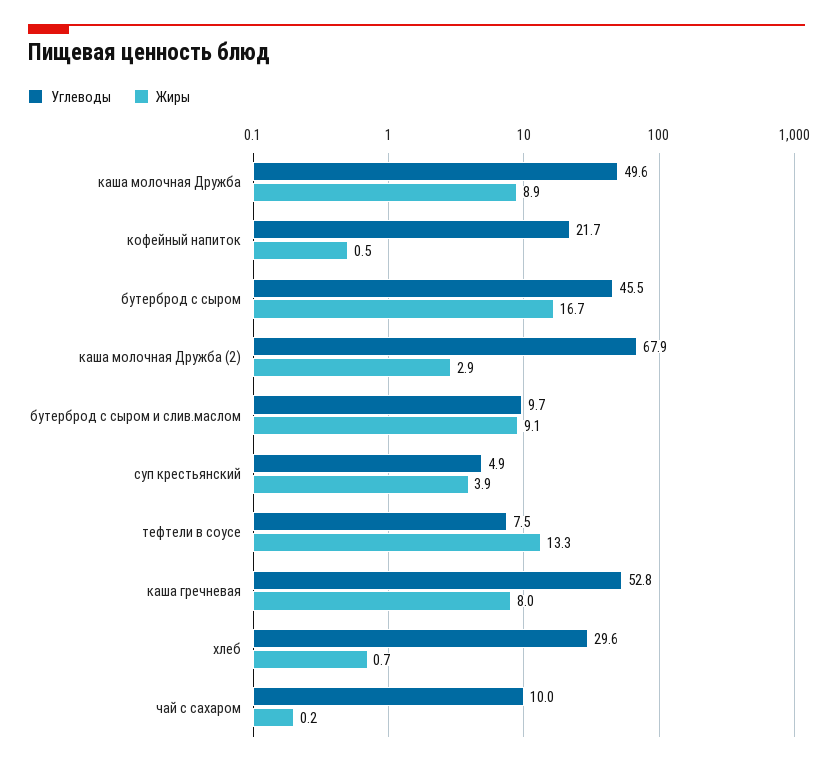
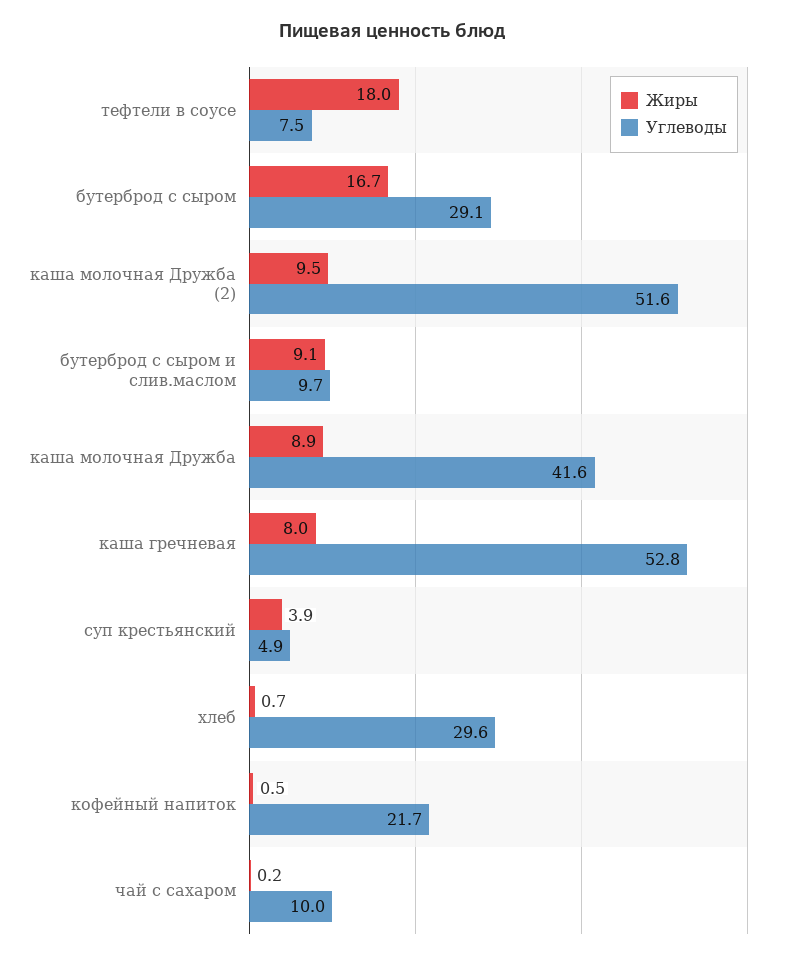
Углеводы, каша молочная Дружба: 49.6 -> 41.6
Углеводы, бутерброд с сыром: 45.5 -> 29.1
Углеводы, каша молочная Дружба (2): 67.9 -> 51.6
Жиры, каша молочная Дружба (2): 2.9 -> 9.5
Жиры, тефтели в соусе: 13.3 -> 18

